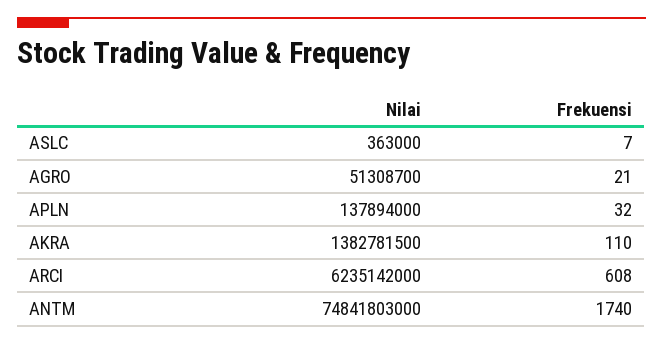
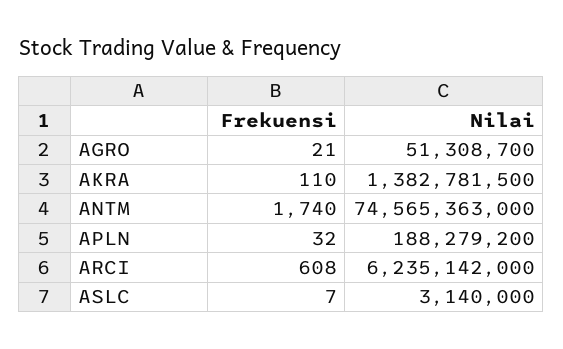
Nilai, ASLC: 363000 -> 3140000
Nilai, APLN: 137894000 -> 188279200
Nilai, ANTM: 74841803000 -> 74565363000

